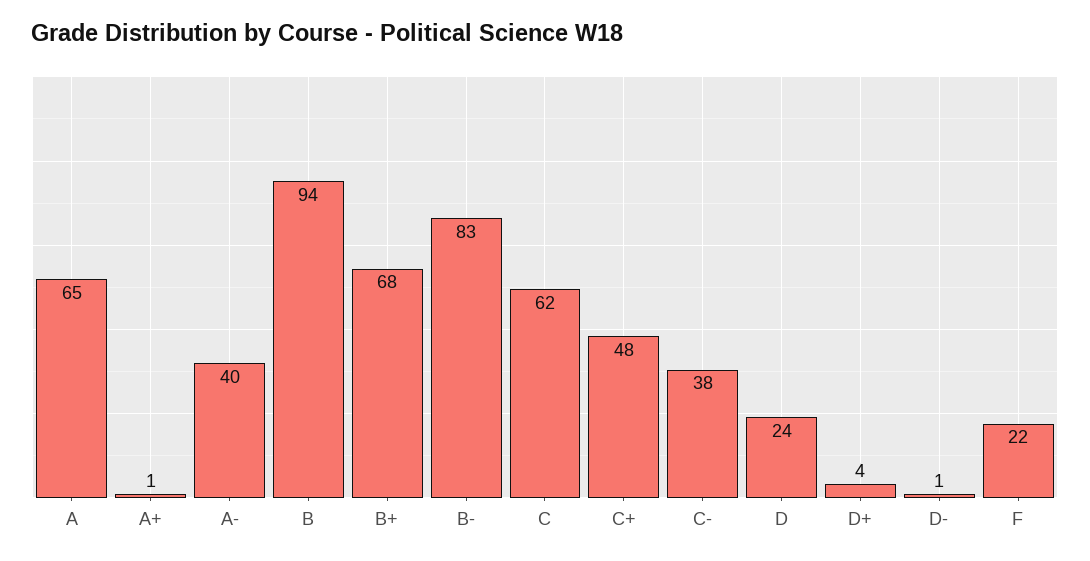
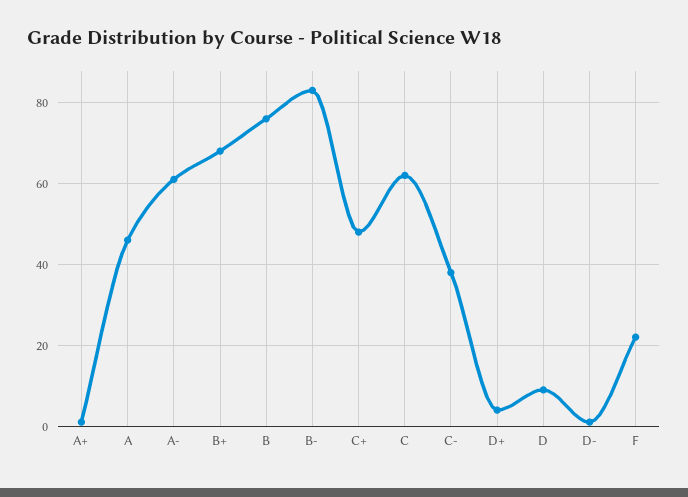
A: 65 -> 45
A-: 40 -> 60
B: 94 -> 75
D: 24 -> 10

